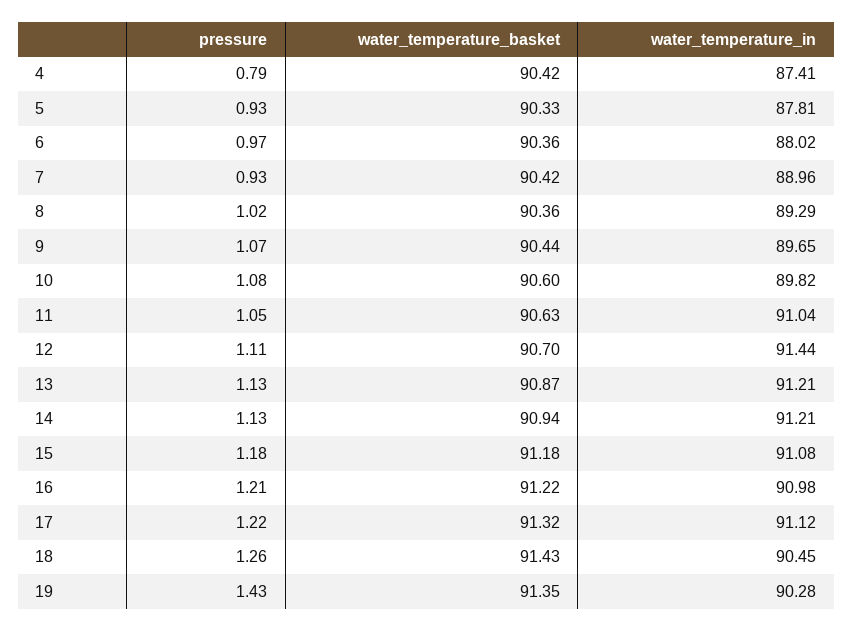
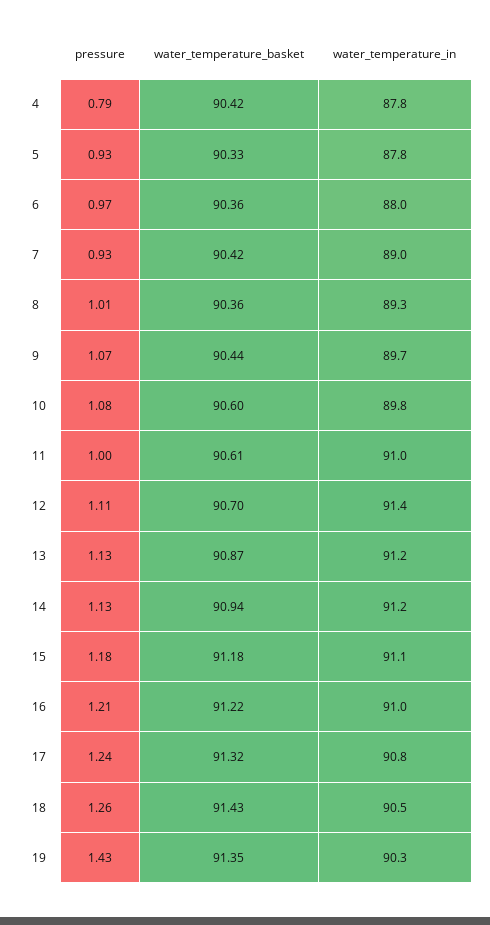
water_temperature_in, 4: 87.41 -> 87.8
pressure, 8: 1.02 -> 1.01
pressure, 11: 1.05 -> 1
water_temperature_basket, 11: 90.63 -> 90.61
pressure, 17: 1.22 -> 1.24
water_temperature_in, 17: 91.12 -> 90.8

